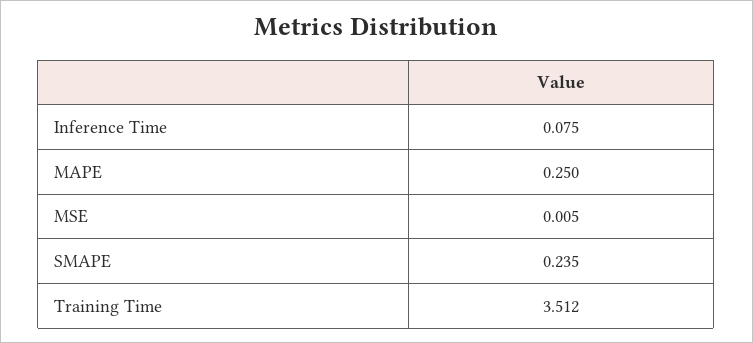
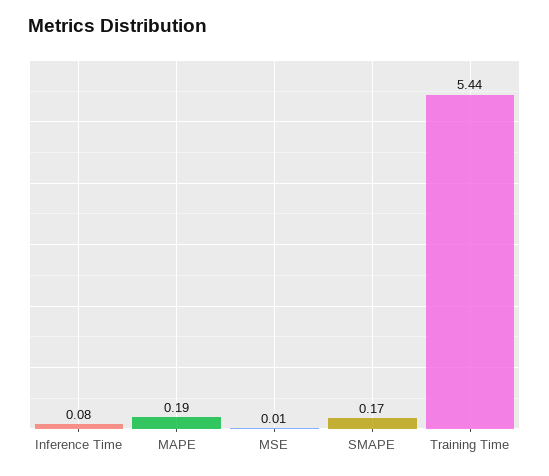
MAPE: 0.25 -> 0.19
SMAPE: 0.235 -> 0.17
Training Time: 3.512 -> 5.44

